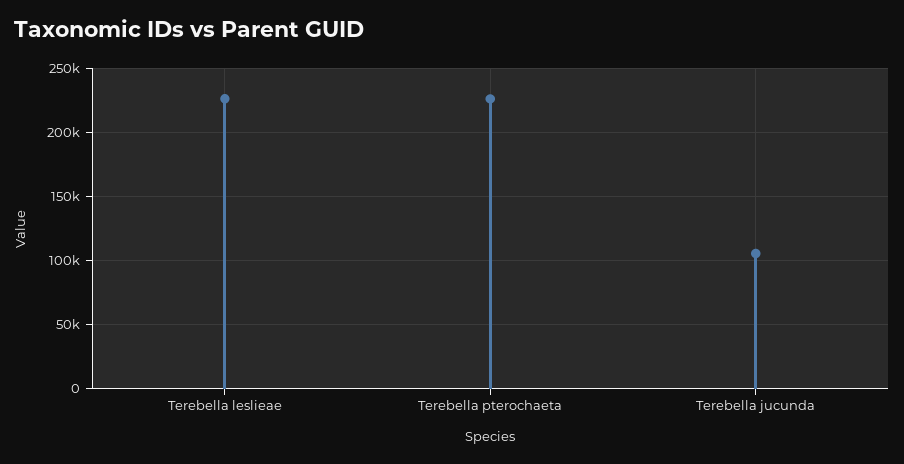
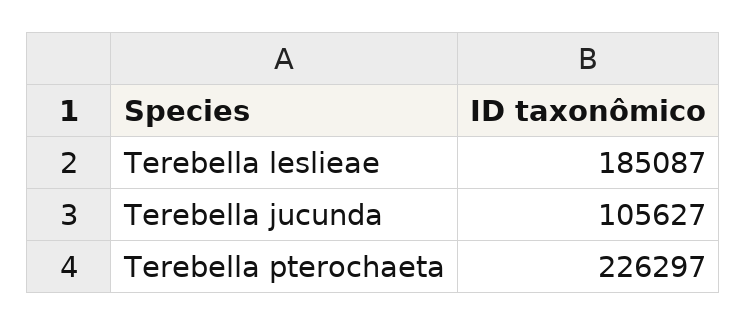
Terebella leslieae: 225000 -> 185087

